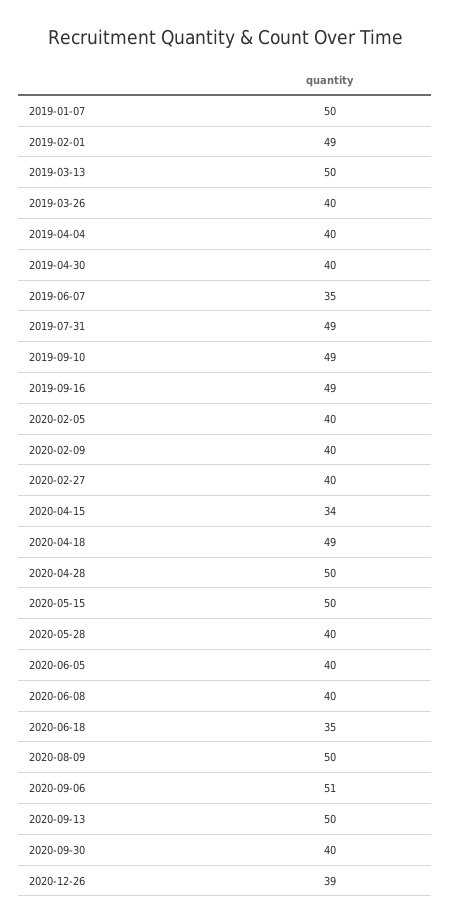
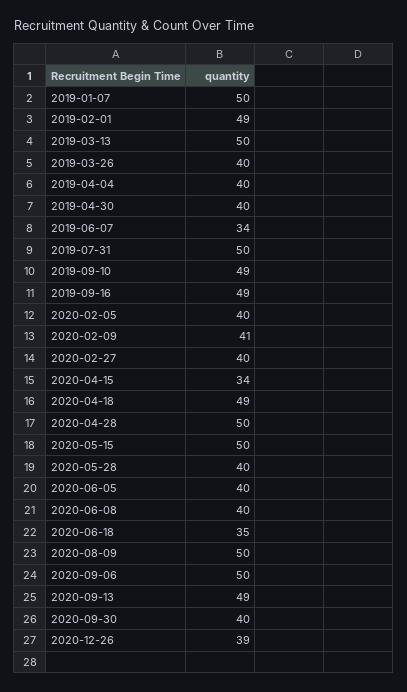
2019-06-07: 35 -> 34
2019-07-31: 49 -> 50
2020-02-09: 40 -> 41
2020-09-06: 51 -> 50
2020-09-13: 50 -> 49

